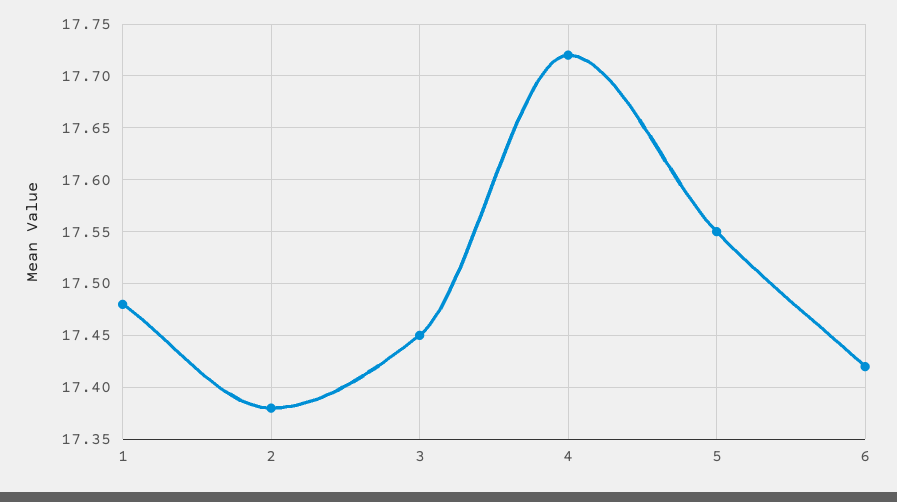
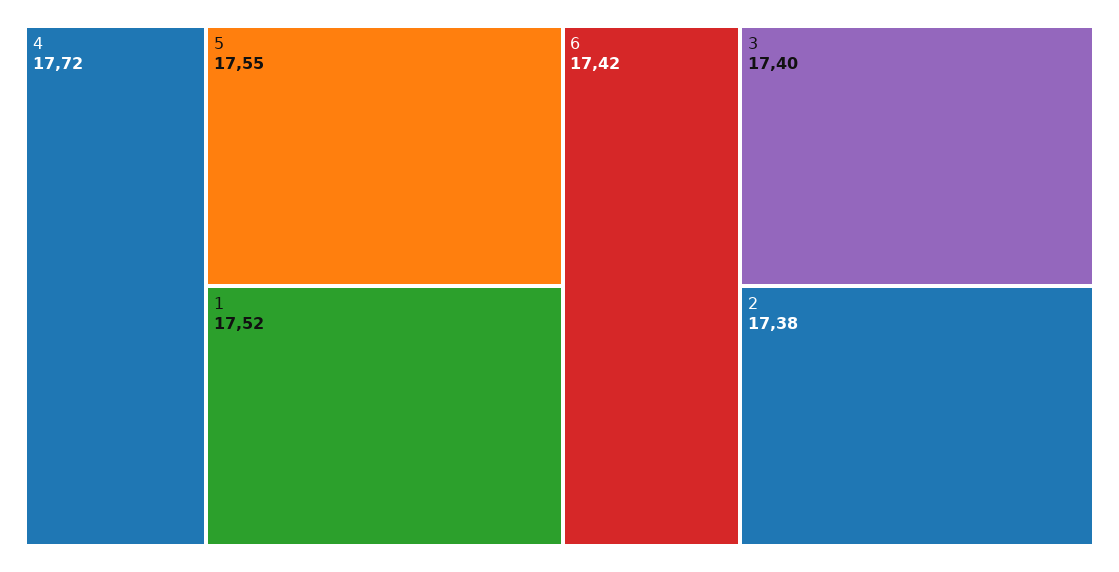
1: 17.48 -> 17.52
3: 17.45 -> 17.4

